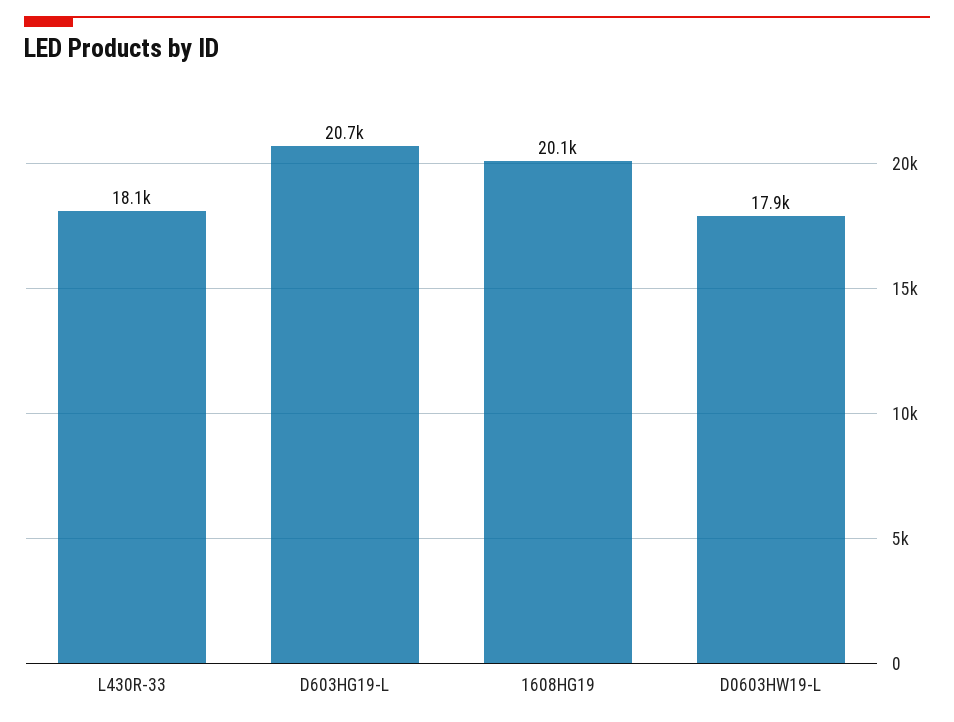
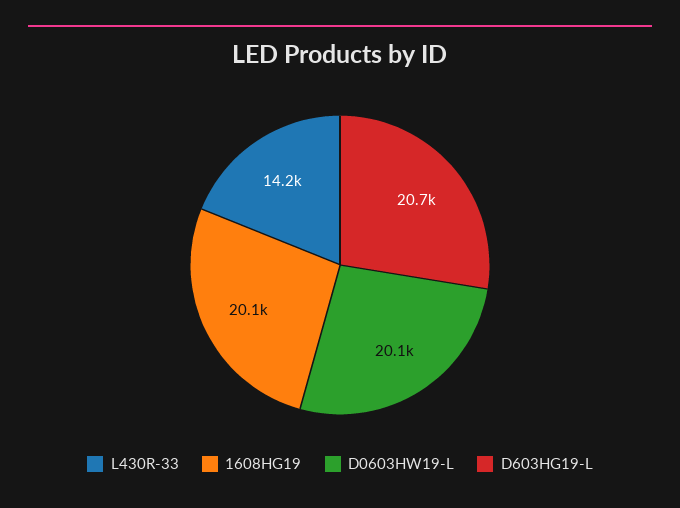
L430R-33: 18100 -> 14200
D0603HW19-L: 17900 -> 20100

